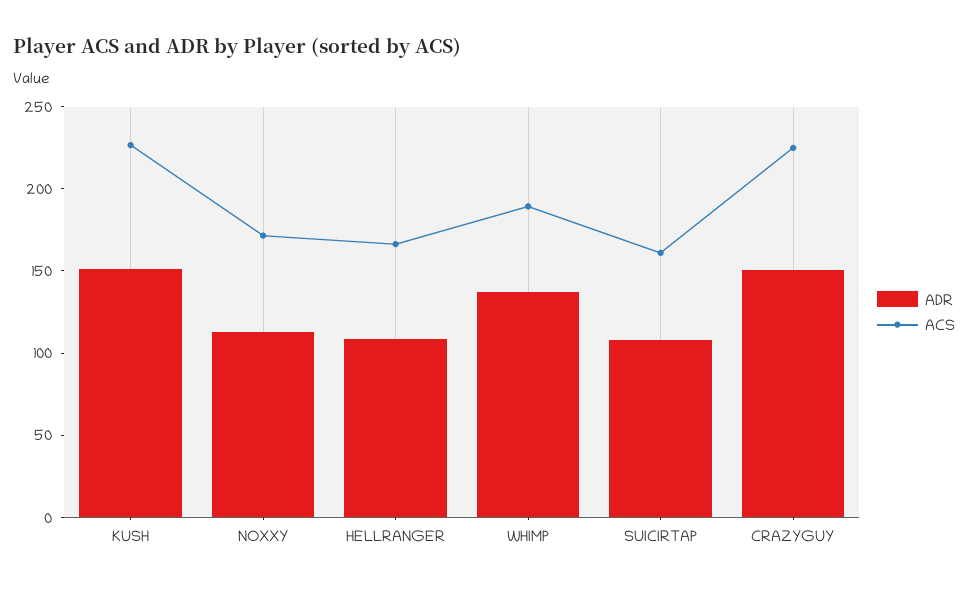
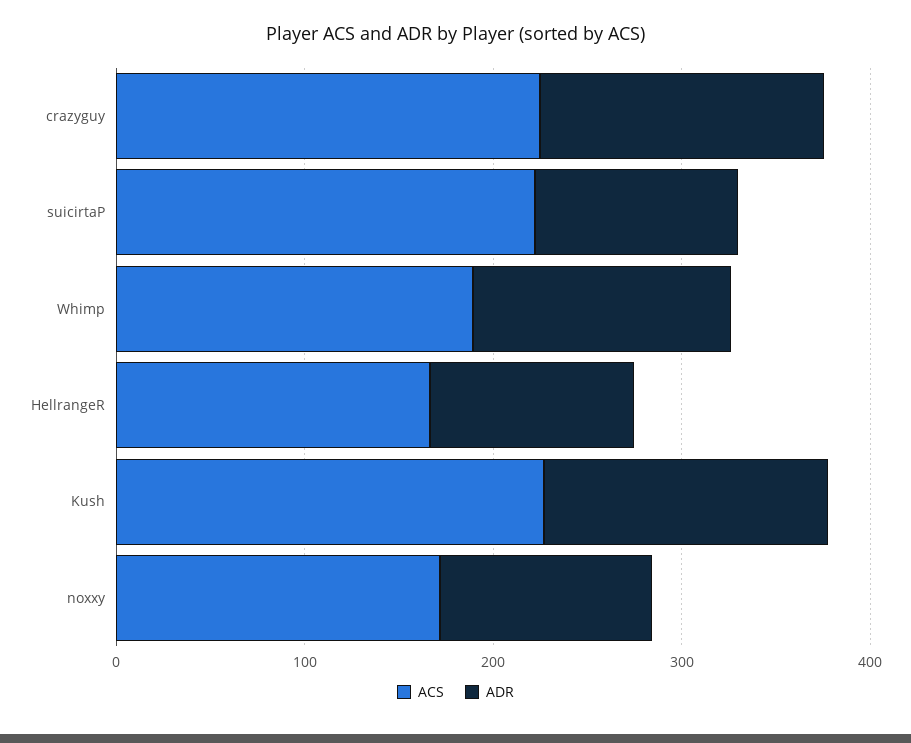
ACS, SUICIRTAP: 160 -> 220

